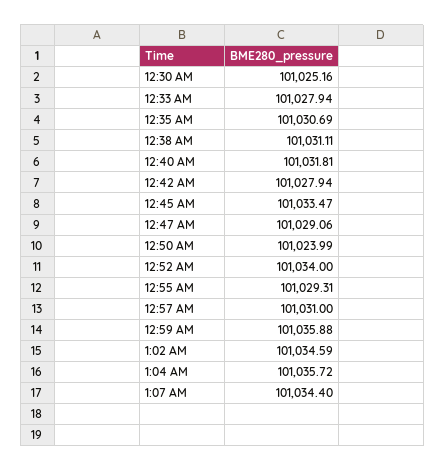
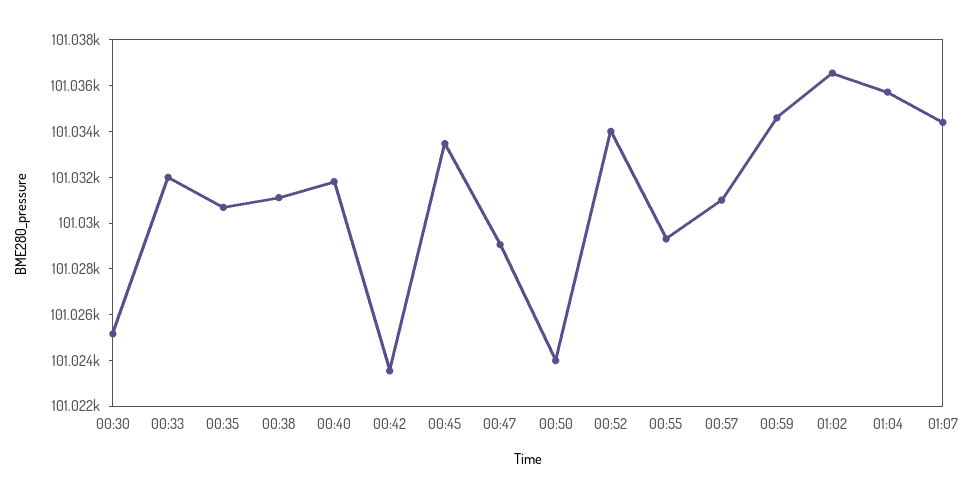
12:33 AM: 101027.94 -> 101032
12:42 AM: 101027.94 -> 101023.5
12:59 AM: 101035.88 -> 101034.5
1:02 AM: 101034.59 -> 101036.5

